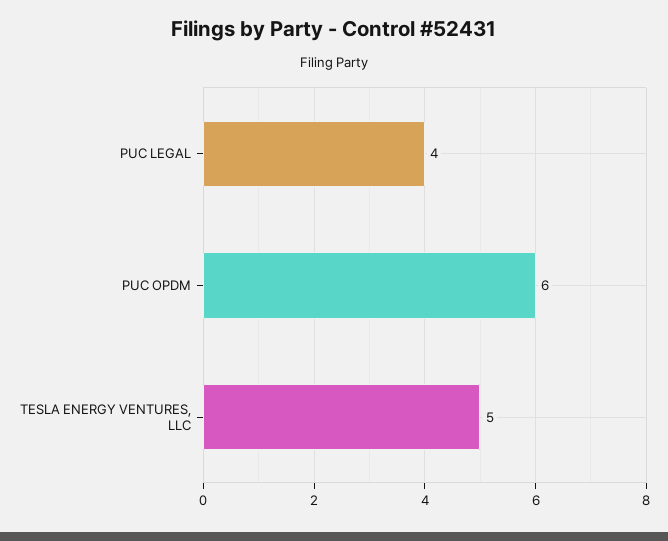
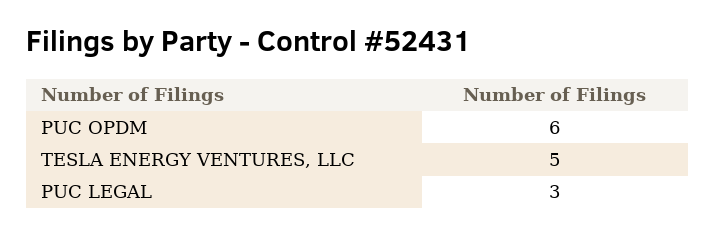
PUC LEGAL: 4 -> 3

